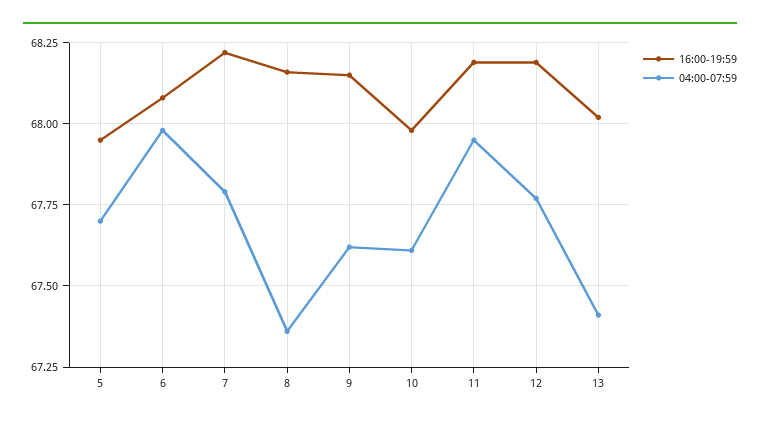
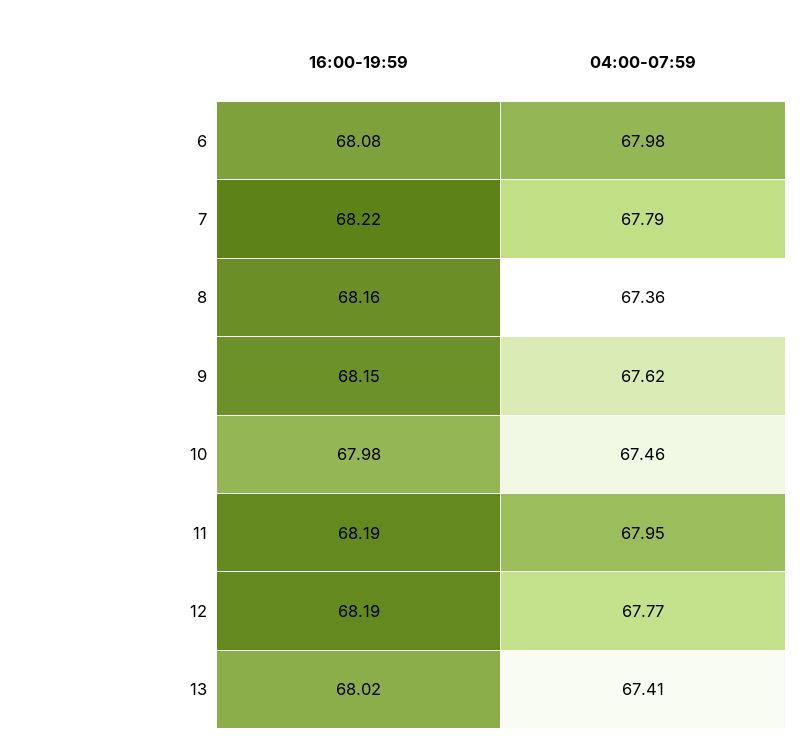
16:00-19:59, 5: 67.95 -> none
04:00-07:59, 5: 67.7 -> none
04:00-07:59, 10: 67.6 -> 67.46

